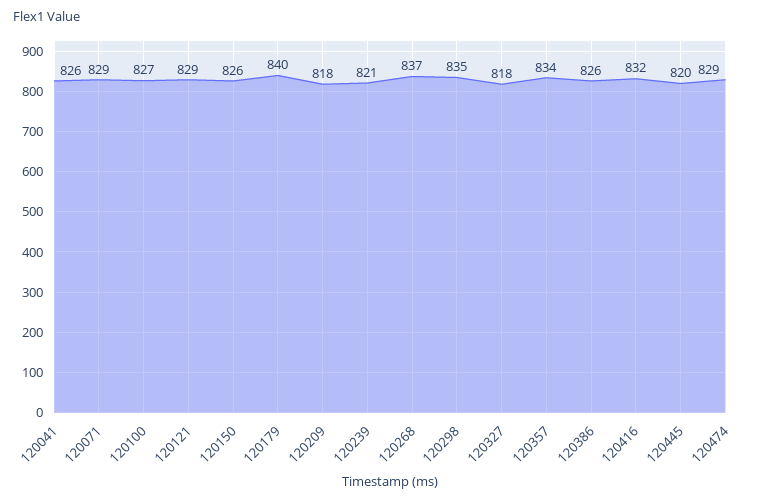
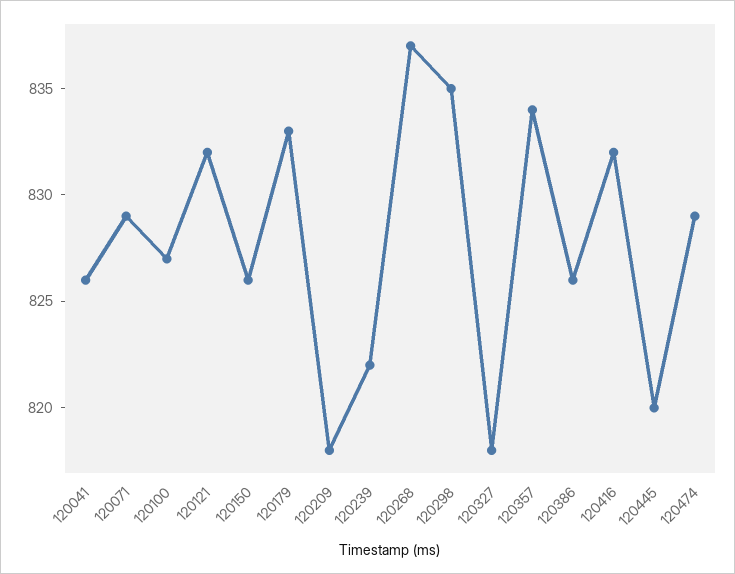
120121: 829 -> 832
120179: 840 -> 833
120239: 821 -> 822

